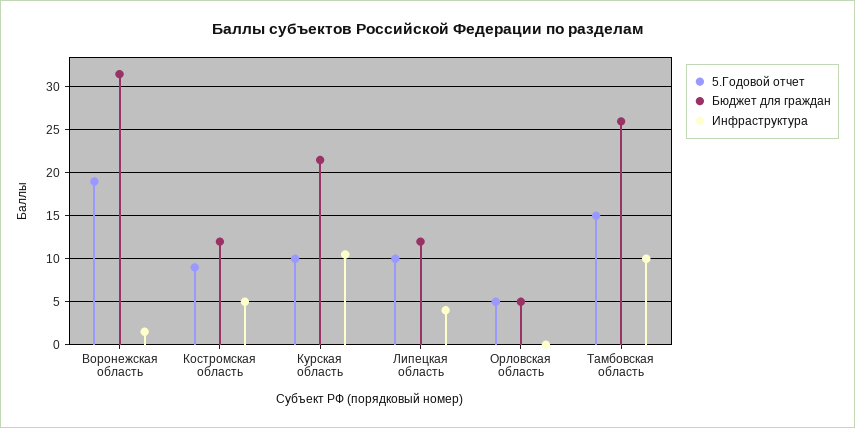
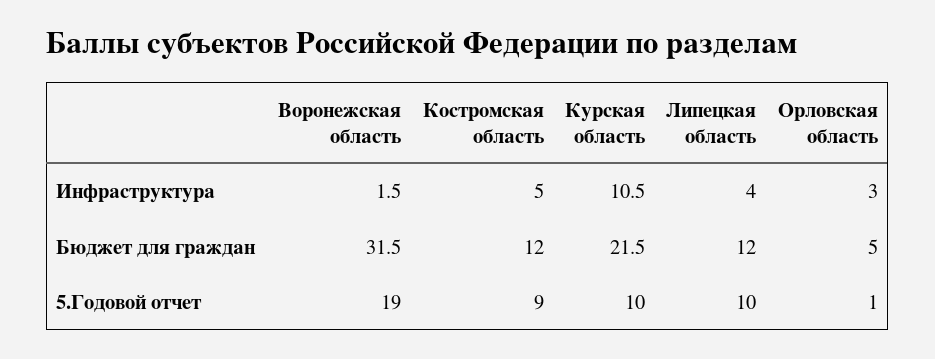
5.Годовой отчет, Орловская область: 5 -> 1
Инфраструктура, Орловская область: 0 -> 3
5.Годовой отчет, Тамбовская область: 15 -> none
Бюджет для граждан, Тамбовская область: 26 -> none
Инфраструктура, Тамбовская область: 10 -> none

